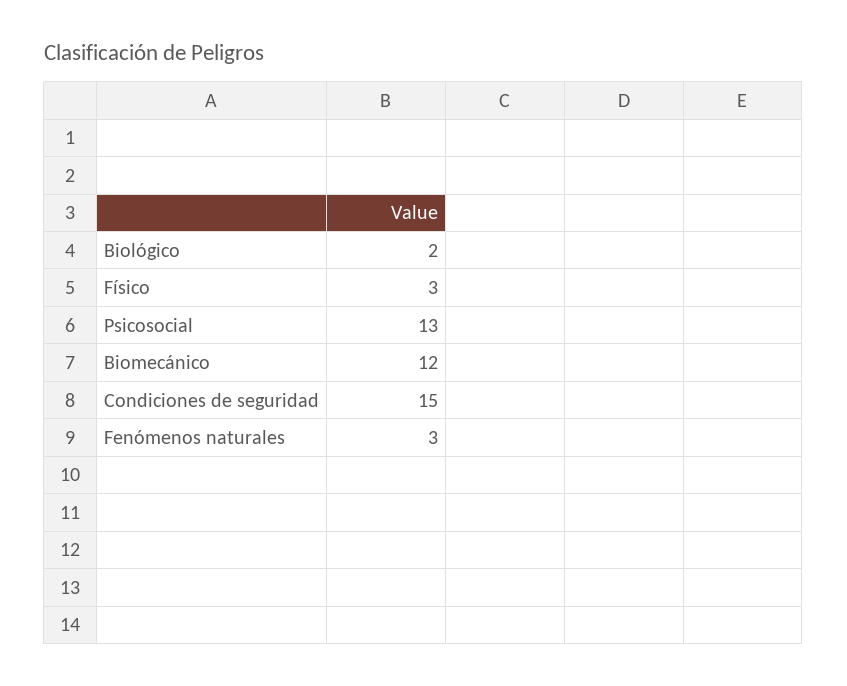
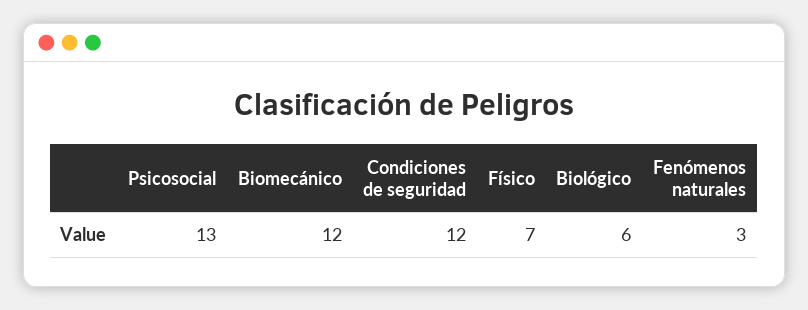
Biológico: 2 -> 6
Físico: 3 -> 7
Condiciones de seguridad: 15 -> 12

